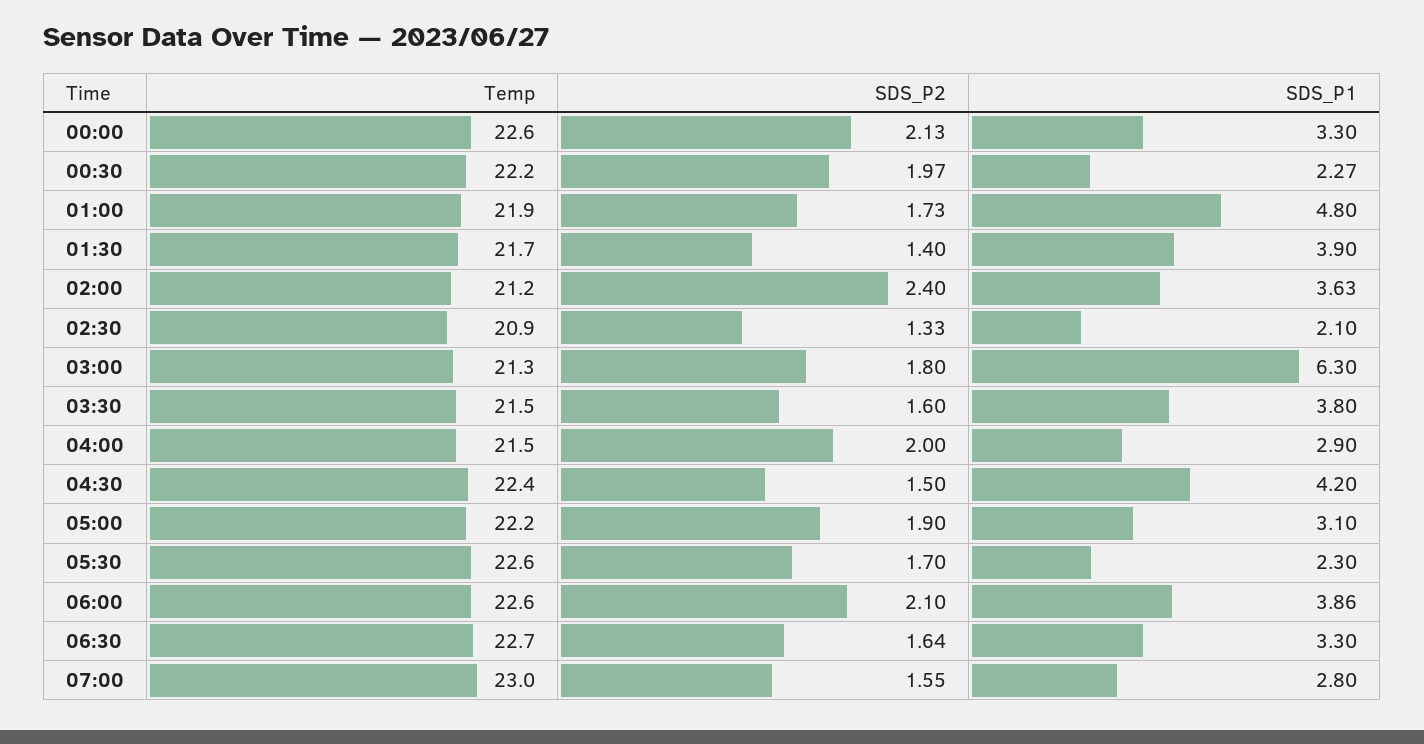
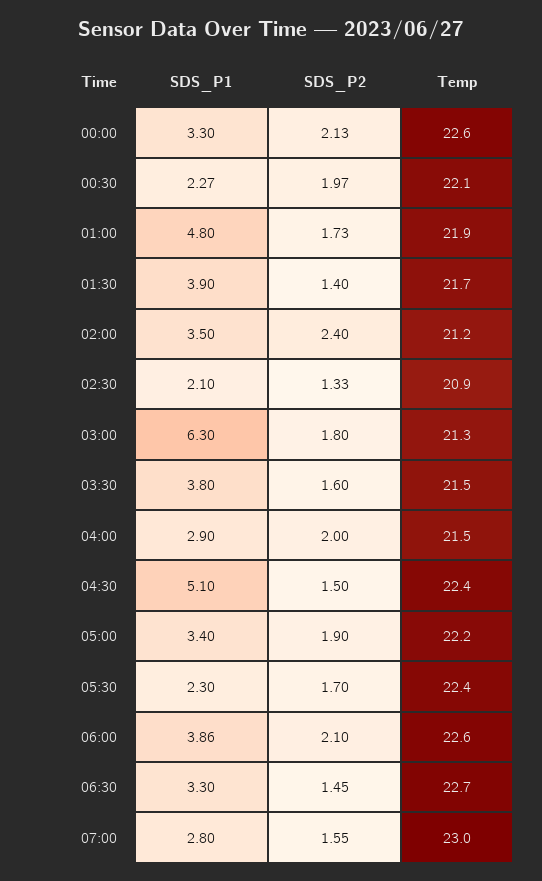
Temp, 00:30: 22.2 -> 22.1
SDS_P1, 02:00: 3.63 -> 3.5
SDS_P1, 04:30: 4.2 -> 5.1
SDS_P1, 05:00: 3.1 -> 3.4
Temp, 05:30: 22.6 -> 22.4
SDS_P2, 06:30: 1.64 -> 1.45

